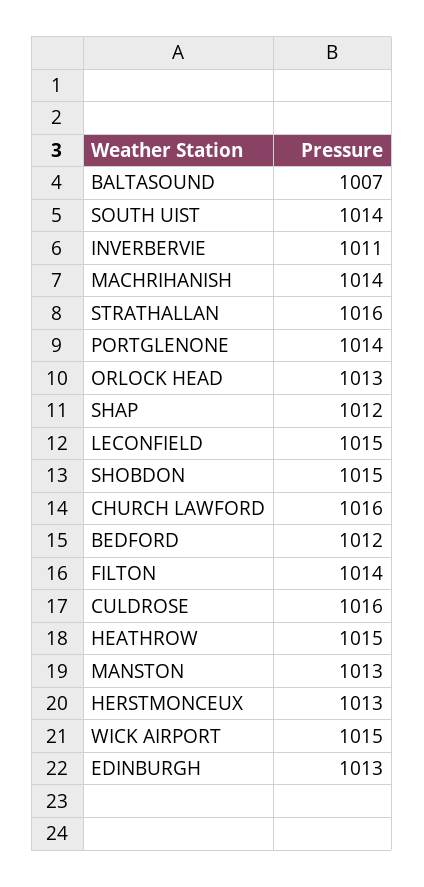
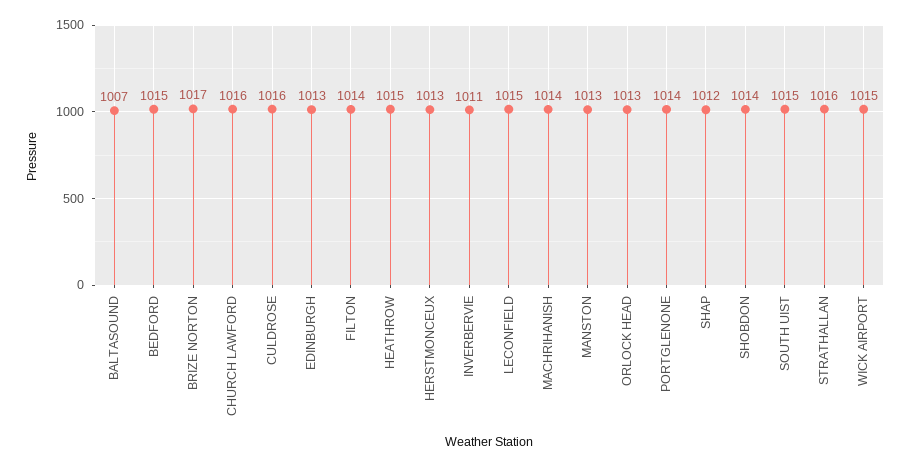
SOUTH UIST: 1014 -> 1015
SHOBDON: 1015 -> 1014
BEDFORD: 1012 -> 1015
BRIZE NORTON: none -> 1017

